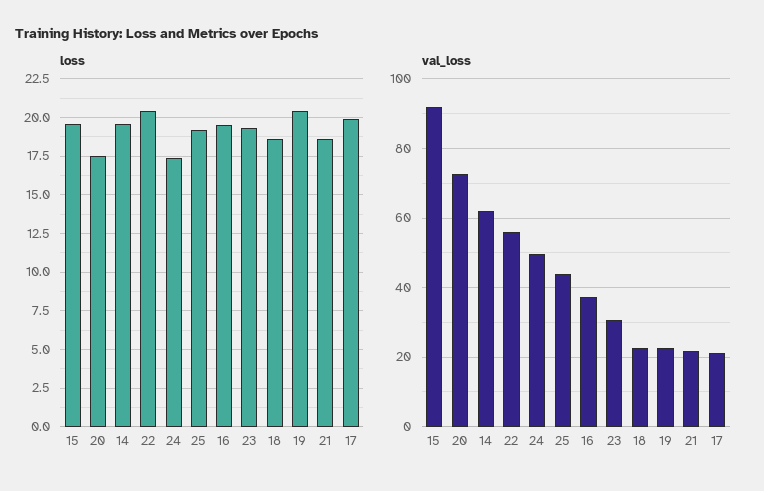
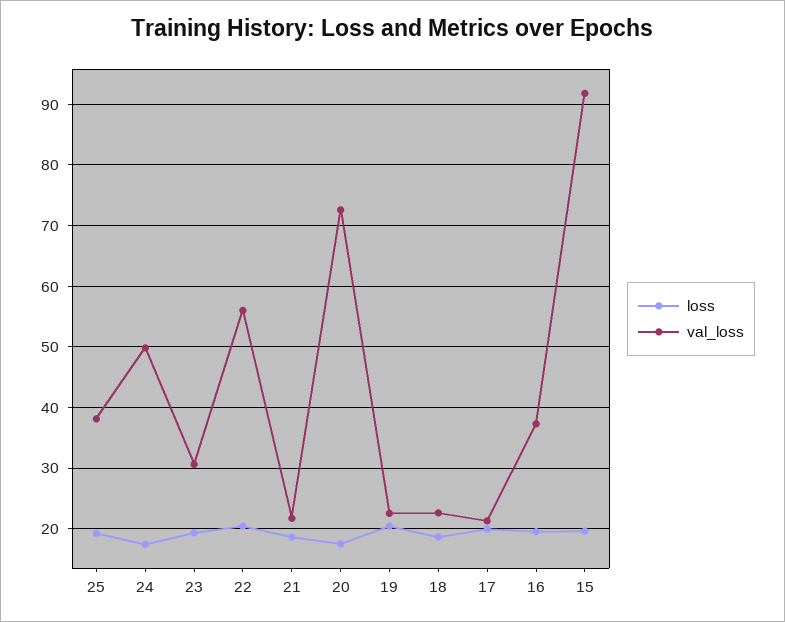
loss, 14: 19.5 -> none
val_loss, 14: 62 -> none
val_loss, 25: 44 -> 38

